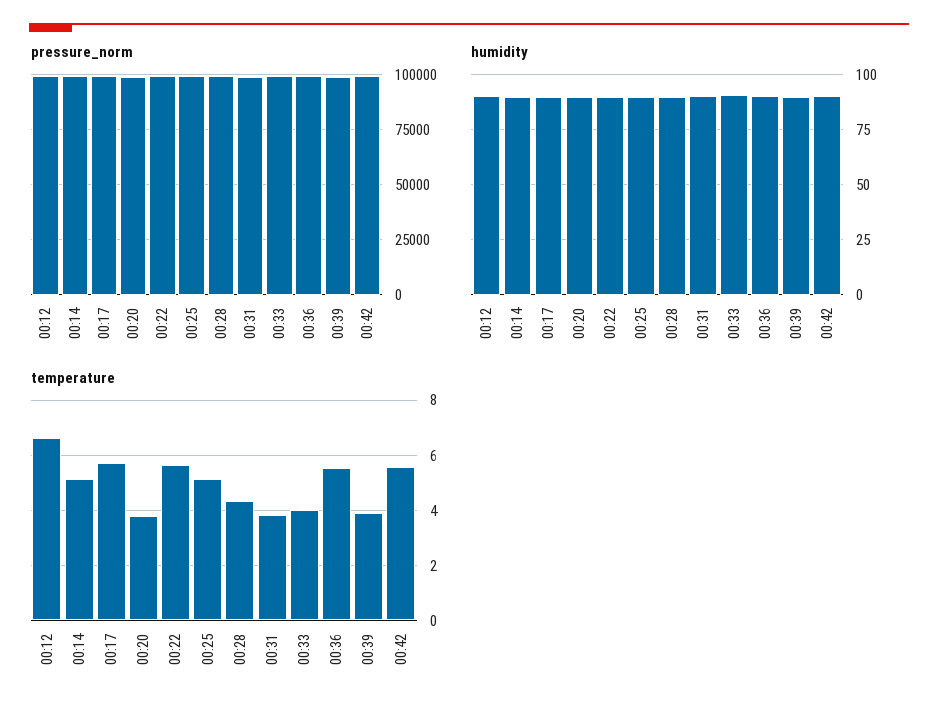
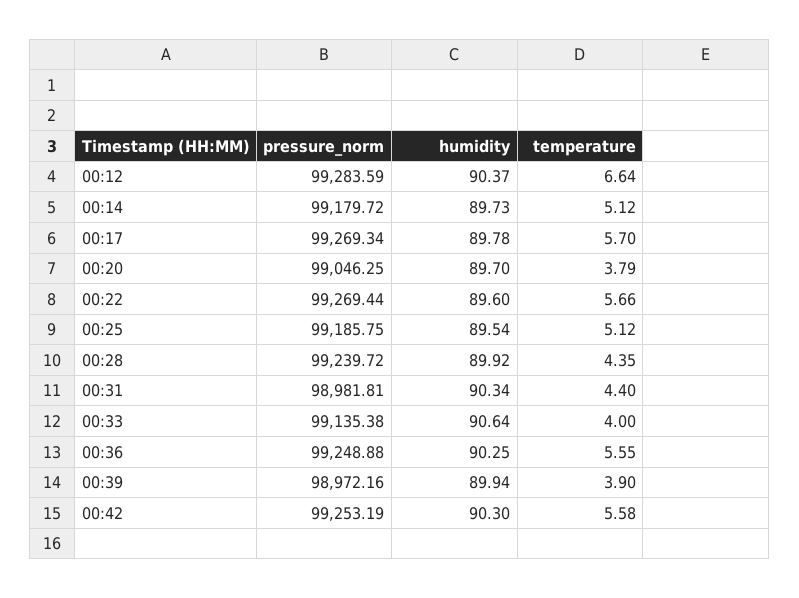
temperature, 00:31: 3.75 -> 4.4

